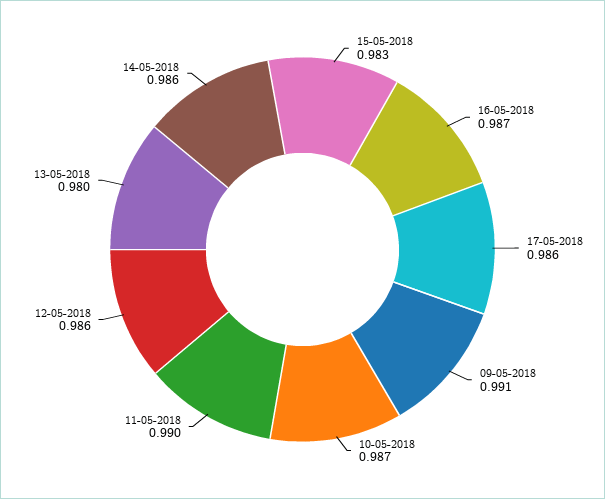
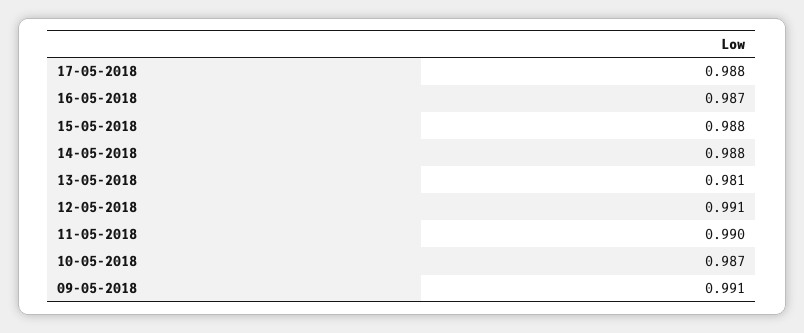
15-05-2018: 0.983 -> 0.988
17-05-2018: 0.986 -> 0.988
12-05-2018: 0.986 -> 0.991
13-05-2018: 0.98 -> 0.981
14-05-2018: 0.986 -> 0.988

